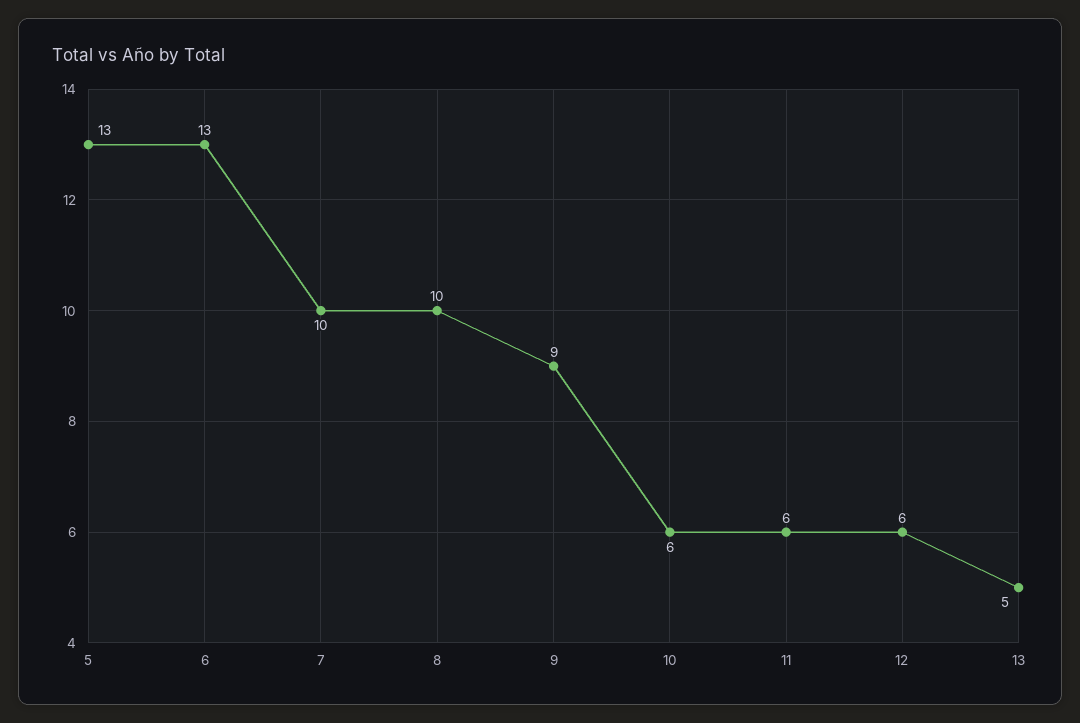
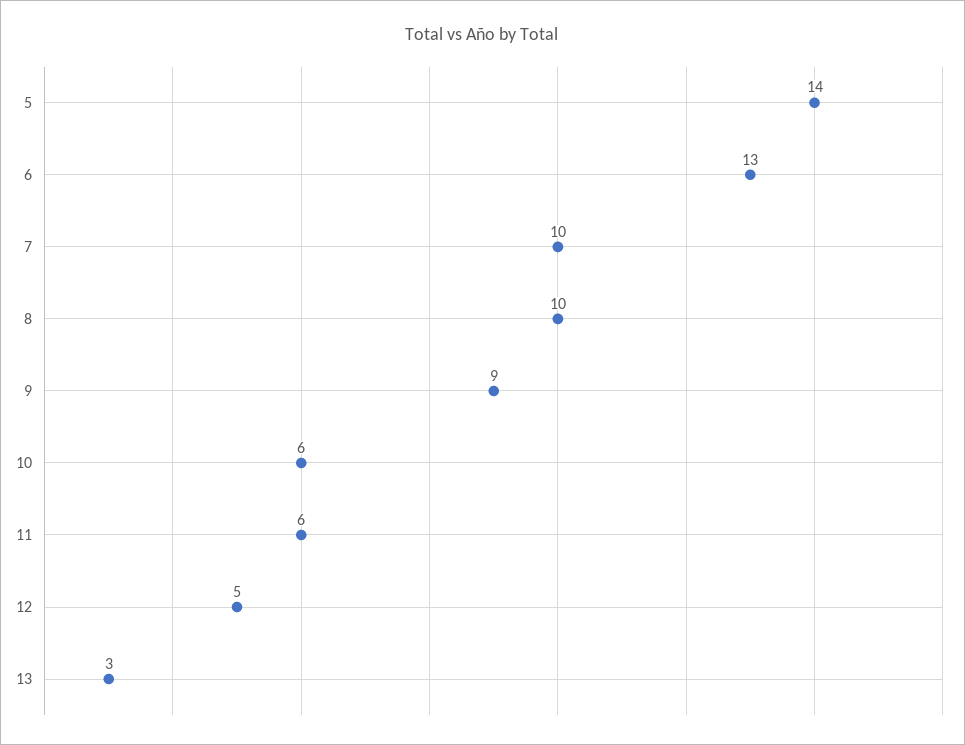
5: 13 -> 14
12: 6 -> 5
13: 5 -> 3

